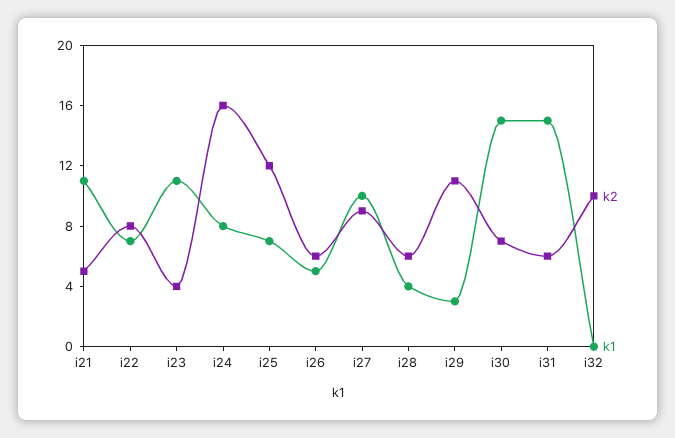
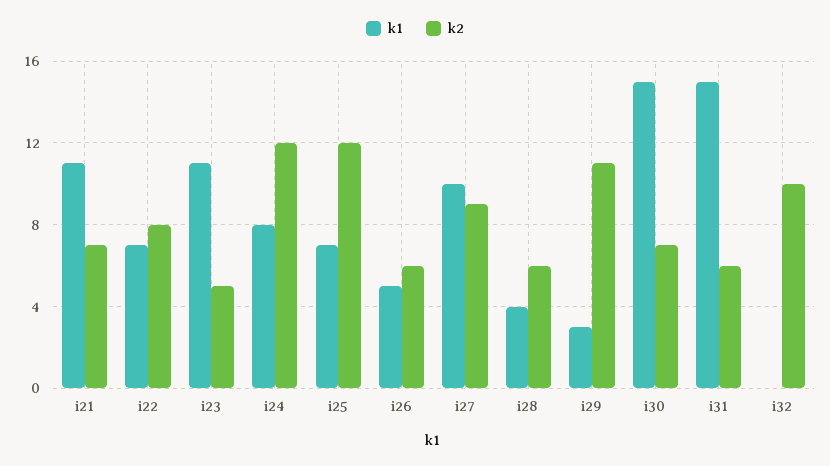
k2, i21: 5 -> 7
k2, i23: 4 -> 5
k2, i24: 16 -> 12

